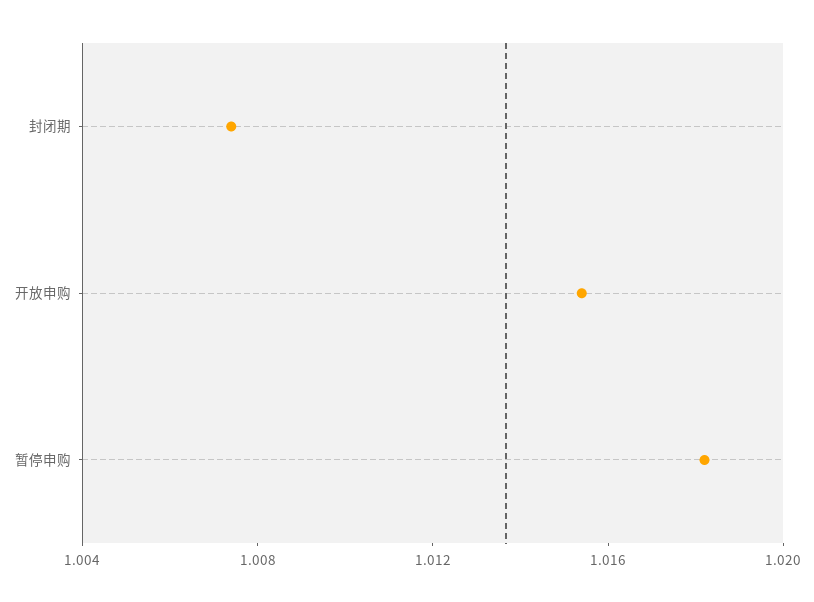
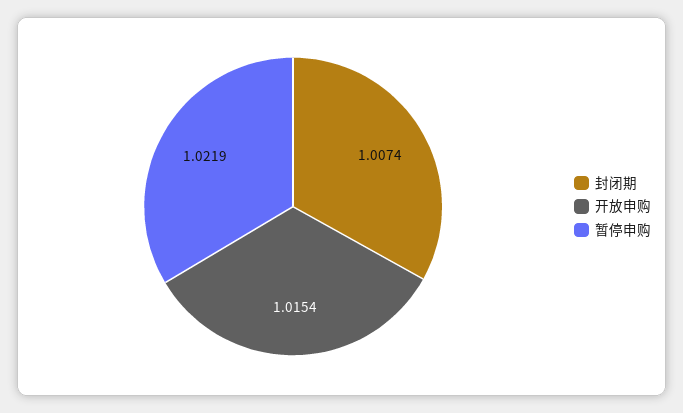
暂停申购: 1.018 -> 1.0219

